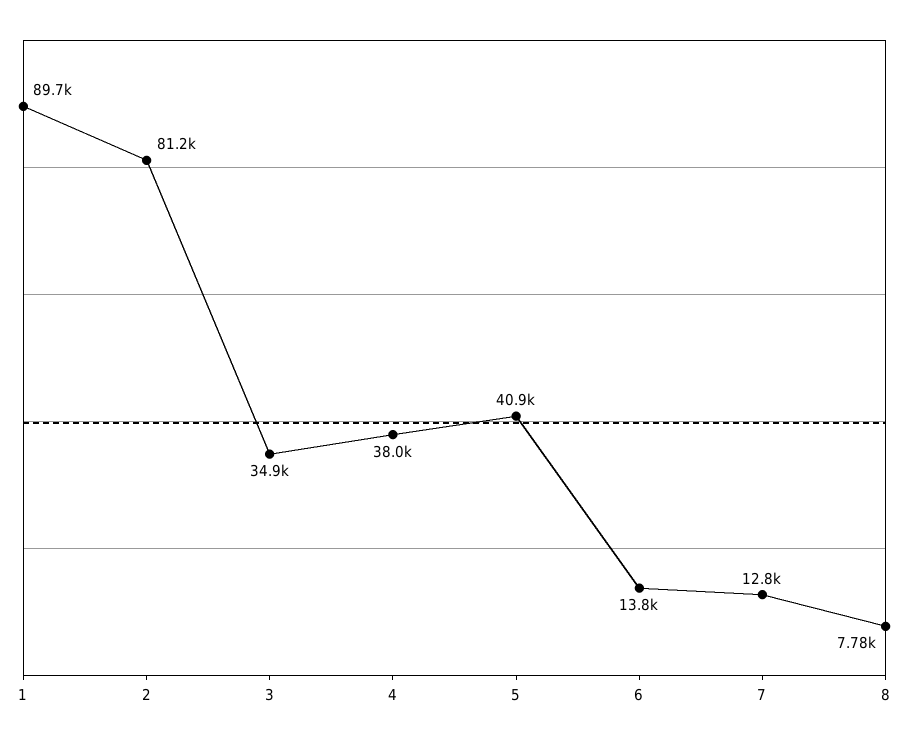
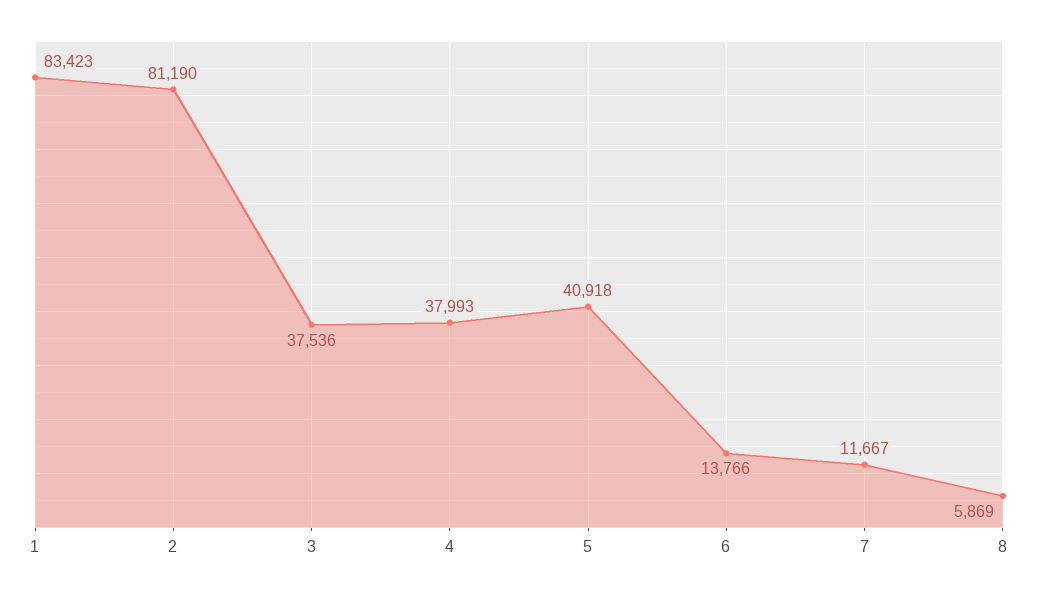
1: 89700 -> 83423
3: 34900 -> 37536
7: 12800 -> 11667
8: 7780 -> 5869

